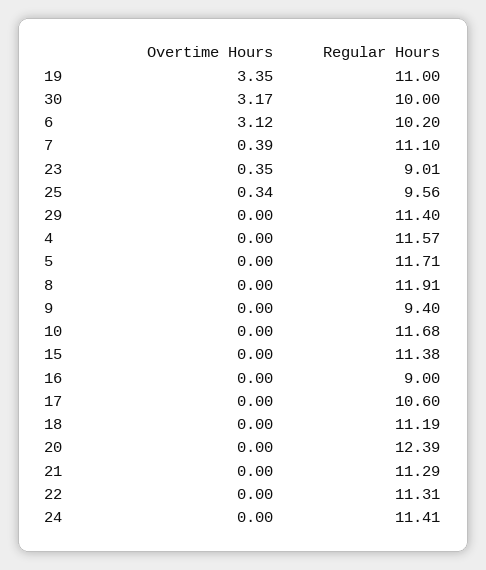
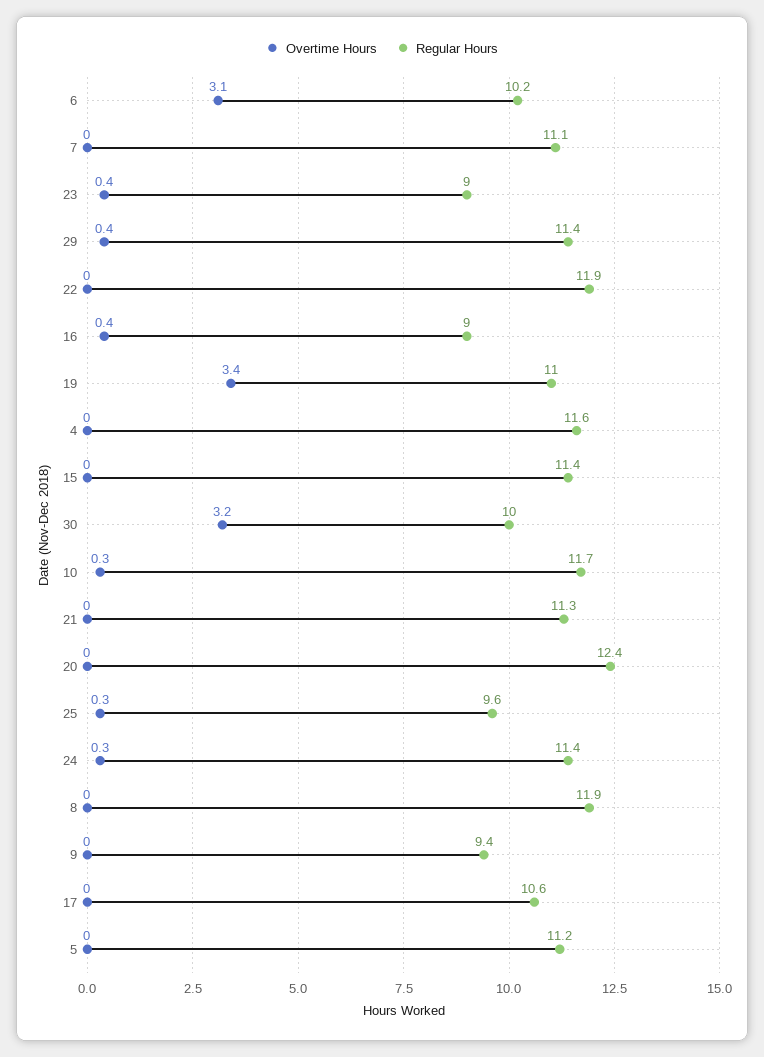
Overtime Hours, 7: 0.39 -> 0
Overtime Hours, 29: 0 -> 0.4
Regular Hours, 5: 11.71 -> 11.2
Overtime Hours, 10: 0 -> 0.3
Overtime Hours, 16: 0 -> 0.4
Overtime Hours, 18: 0 -> none
Regular Hours, 18: 11.19 -> none
Regular Hours, 22: 11.31 -> 11.9
Overtime Hours, 24: 0 -> 0.3

